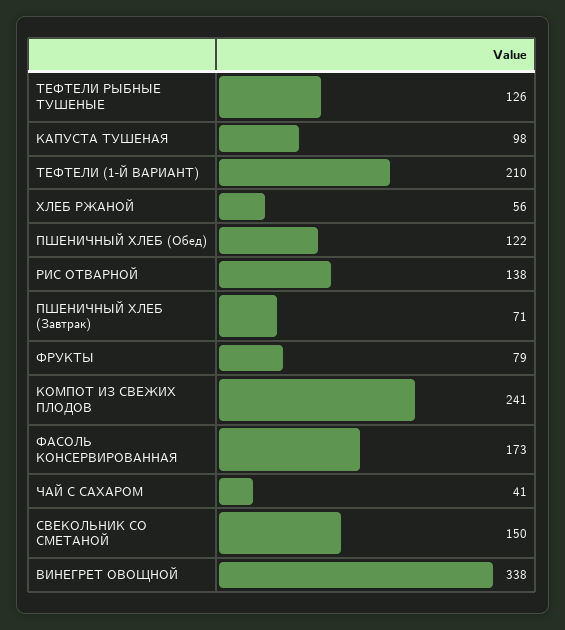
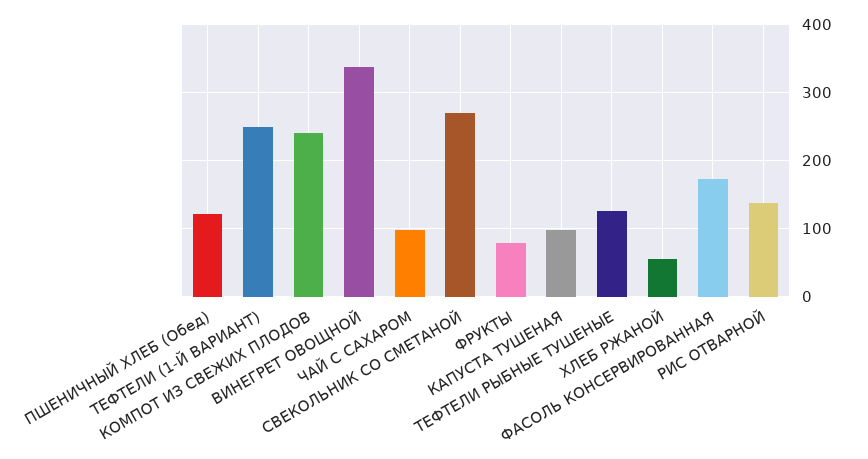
ТЕФТЕЛИ (1-Й ВАРИАНТ): 210 -> 250
ПШЕНИЧНЫЙ ХЛЕБ (Завтрак): 71 -> none
ЧАЙ С САХАРОМ: 41 -> 100
СВЕКОЛЬНИК СО СМЕТАНОЙ: 150 -> 270

